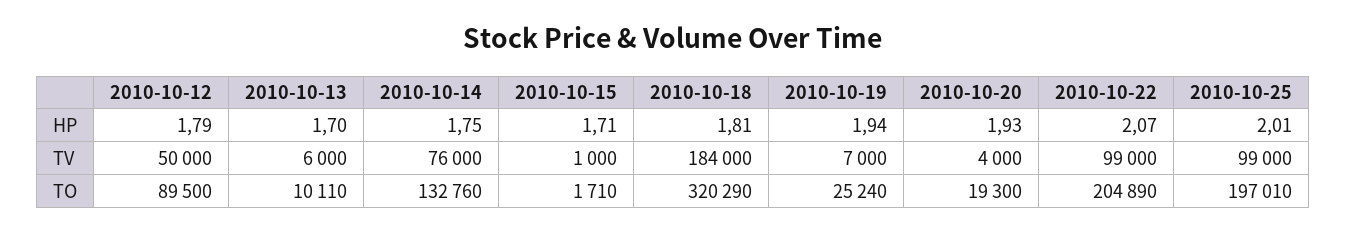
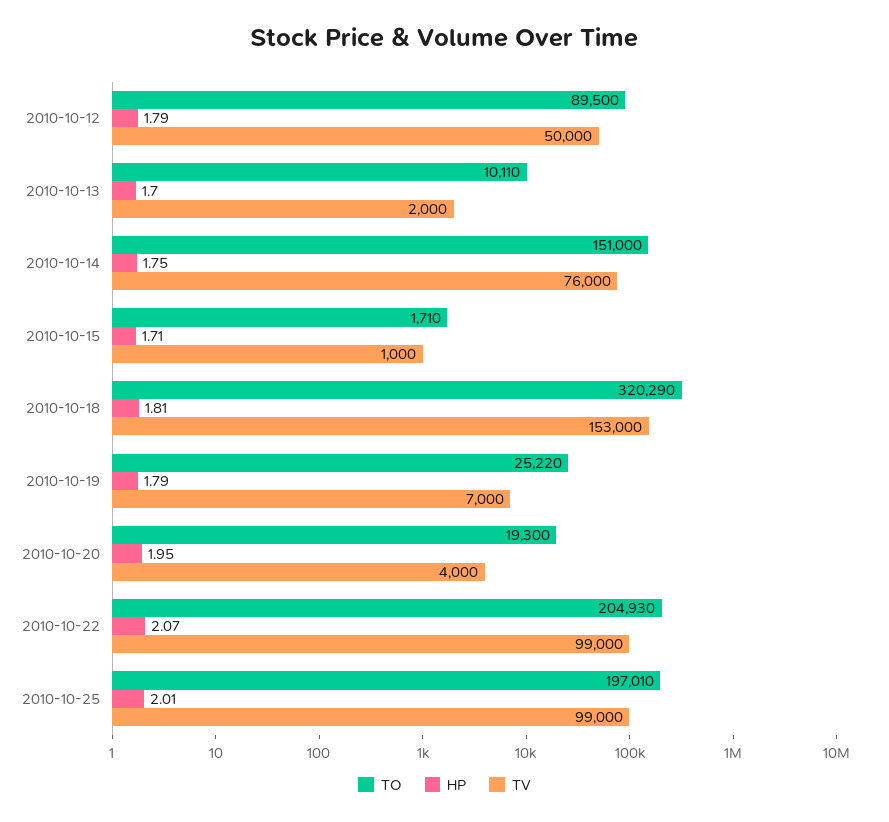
HP, 2010-10-19: 1.94 -> 1.79
HP, 2010-10-20: 1.93 -> 1.95
TV, 2010-10-13: 6000 -> 2000
TV, 2010-10-18: 184000 -> 153000
TO, 2010-10-14: 132760 -> 151000
TO, 2010-10-19: 25240 -> 25220
TO, 2010-10-22: 204890 -> 204930

